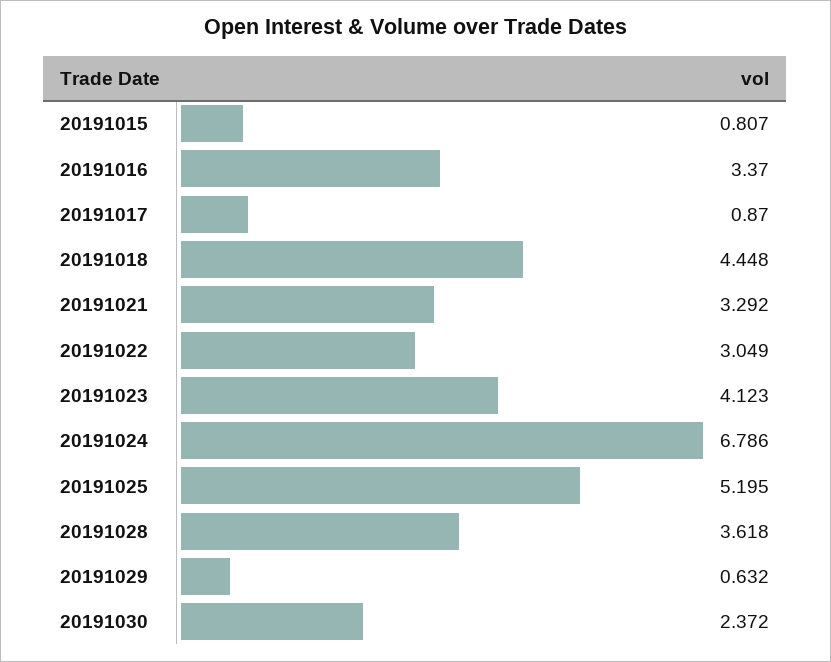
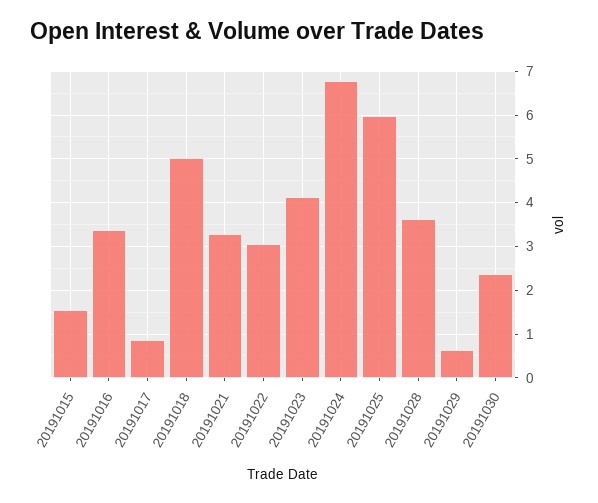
20191015: 0.807 -> 1.6
20191018: 4.448 -> 5
20191025: 5.195 -> 6

